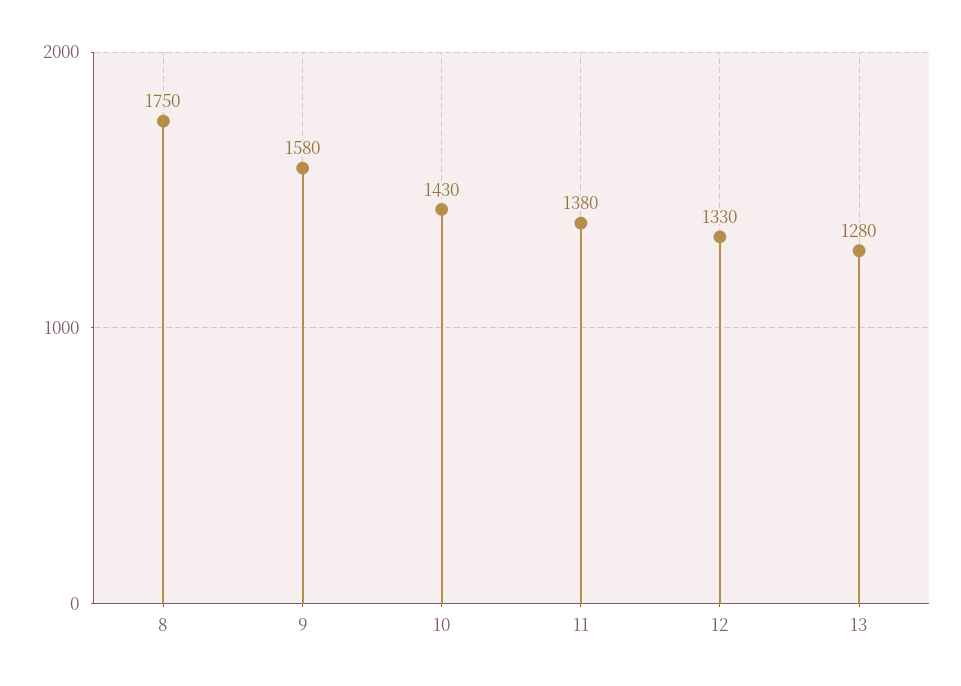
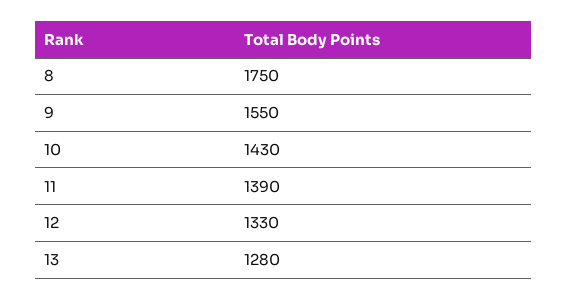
9: 1580 -> 1550
11: 1380 -> 1390

